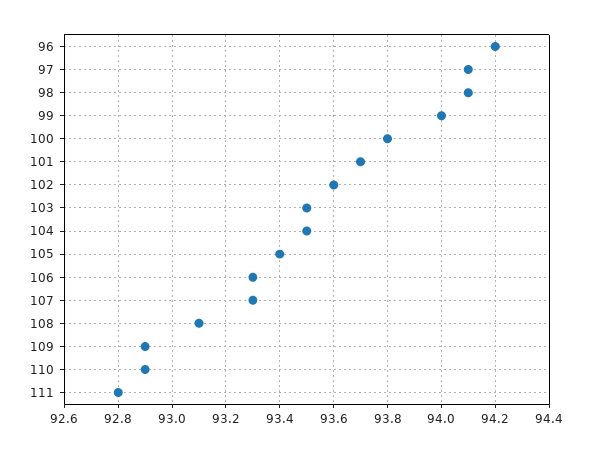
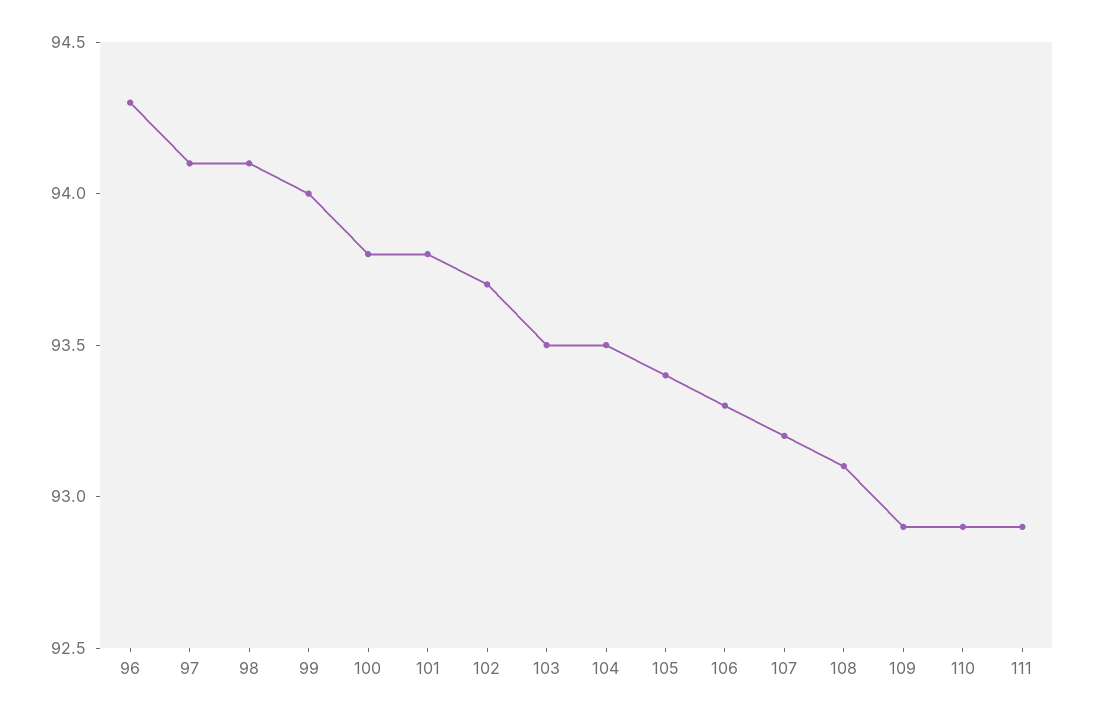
96: 94.2 -> 94.3
101: 93.7 -> 93.8
102: 93.6 -> 93.7
107: 93.3 -> 93.2
111: 92.8 -> 92.9

